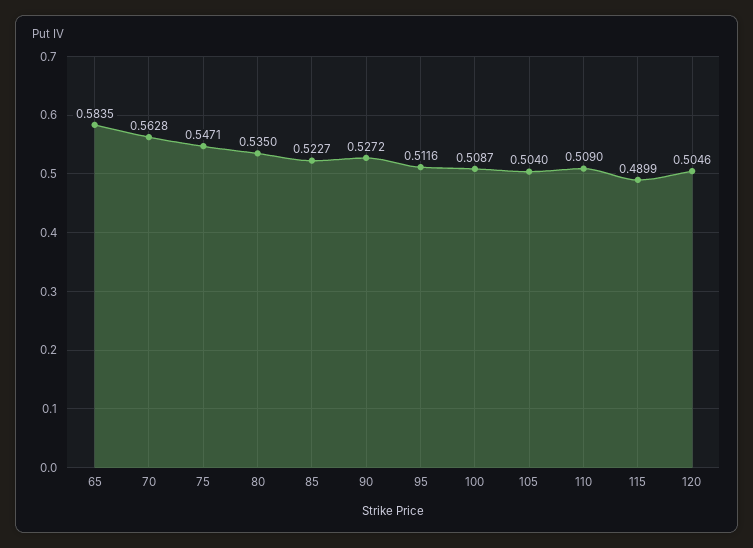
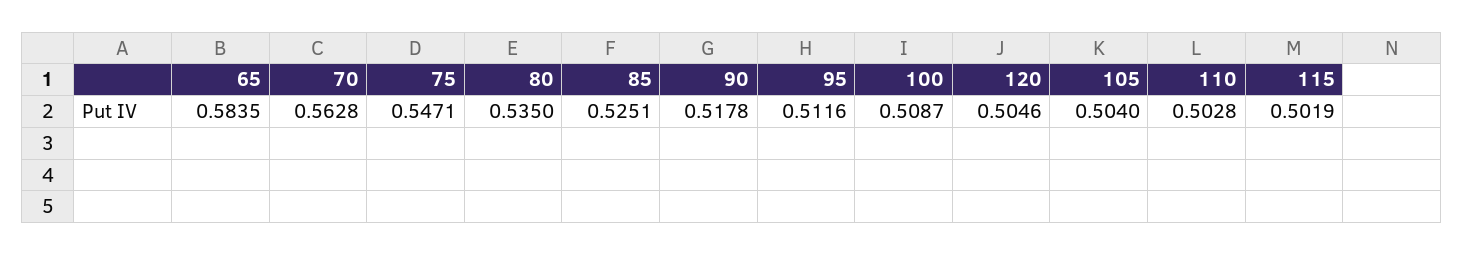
85: 0.5227 -> 0.5251
90: 0.5272 -> 0.5178
110: 0.509 -> 0.5028
115: 0.4899 -> 0.5019

